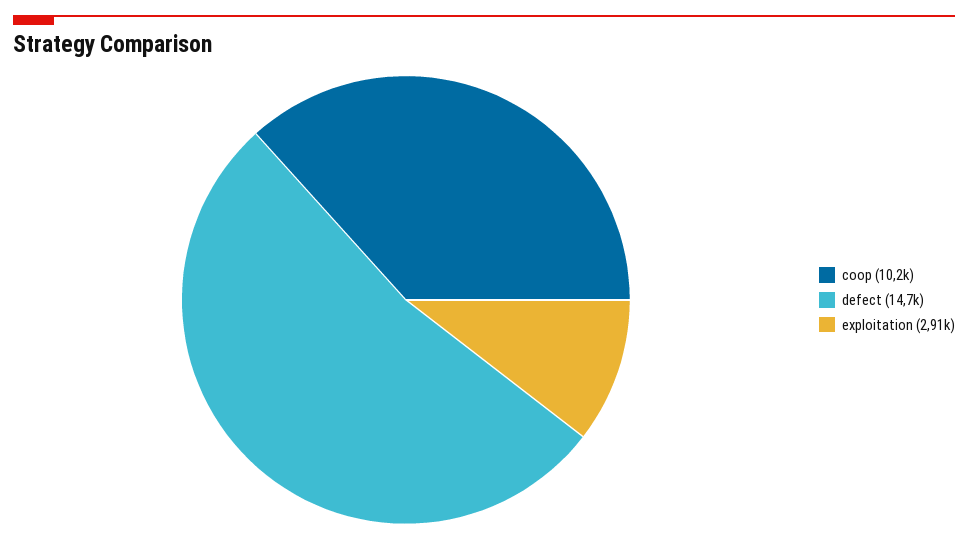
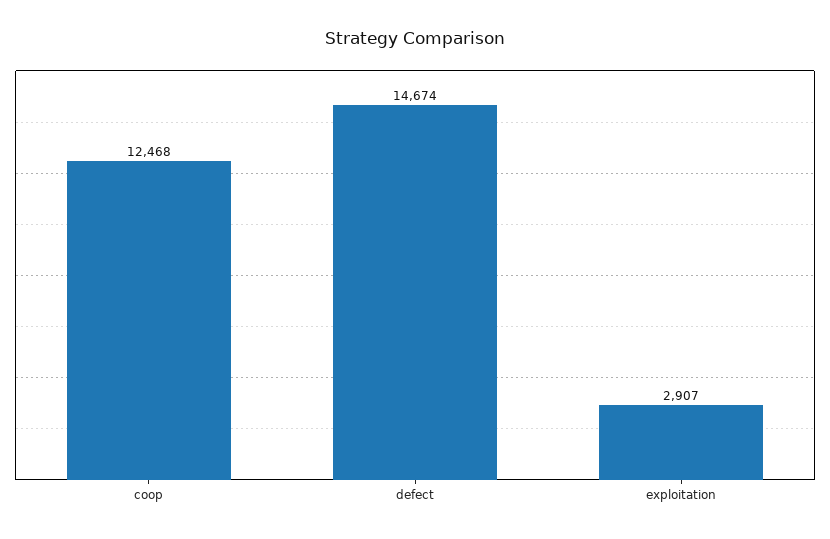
coop: 10200 -> 12468

